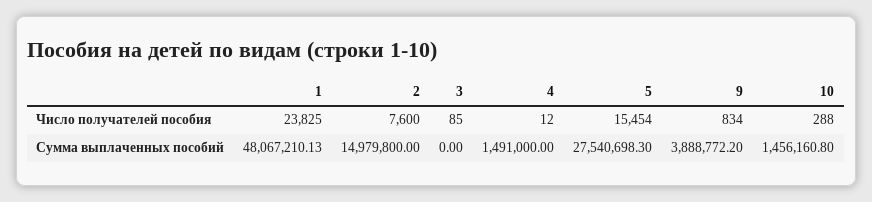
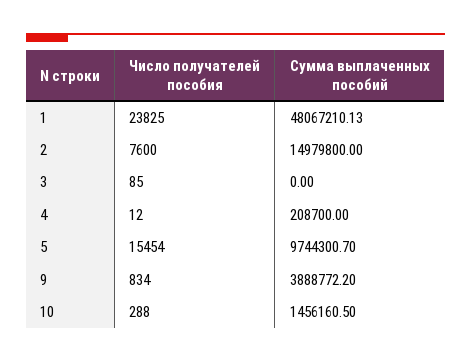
4, Сумма выплаченных пособий: 1491000 -> 208700
5, Сумма выплаченных пособий: 27540698.3 -> 9744300.7
10, Сумма выплаченных пособий: 1456160.8 -> 1456160.5

